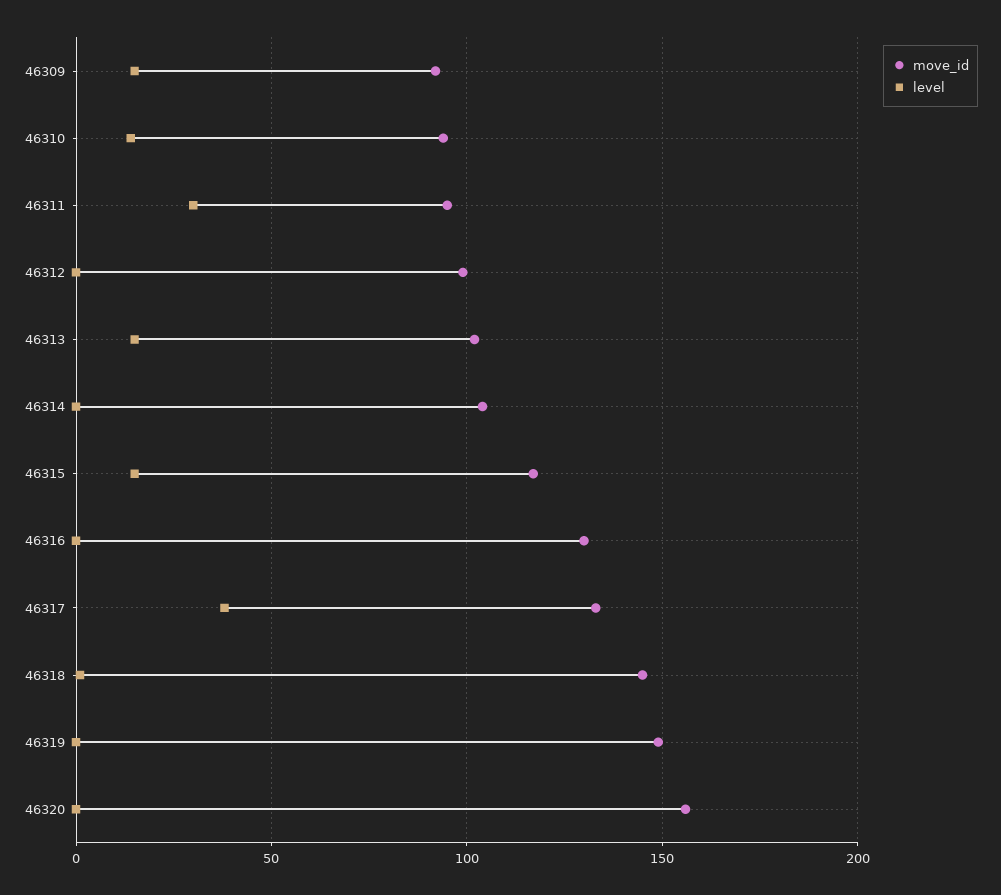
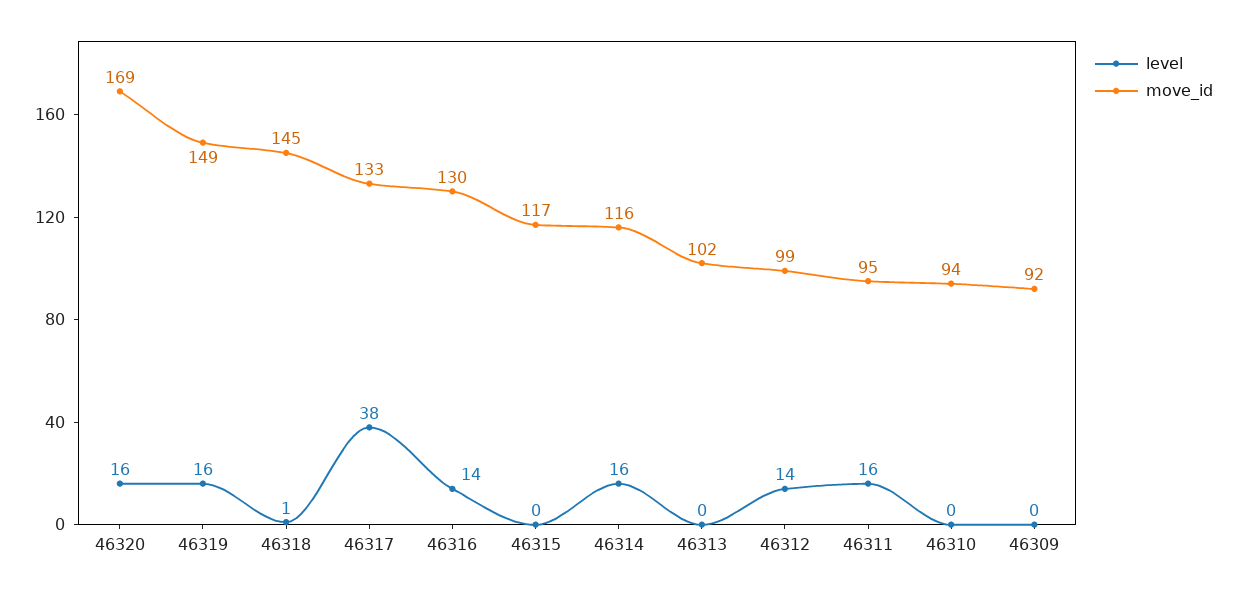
level, 46309: 15 -> 0
level, 46310: 15 -> 0
level, 46311: 30 -> 16
level, 46312: 0 -> 14
level, 46313: 15 -> 0
move_id, 46314: 105 -> 116
level, 46314: 0 -> 16
level, 46315: 15 -> 0
level, 46316: 0 -> 14
level, 46319: 0 -> 16
move_id, 46320: 155 -> 169
level, 46320: 0 -> 16

